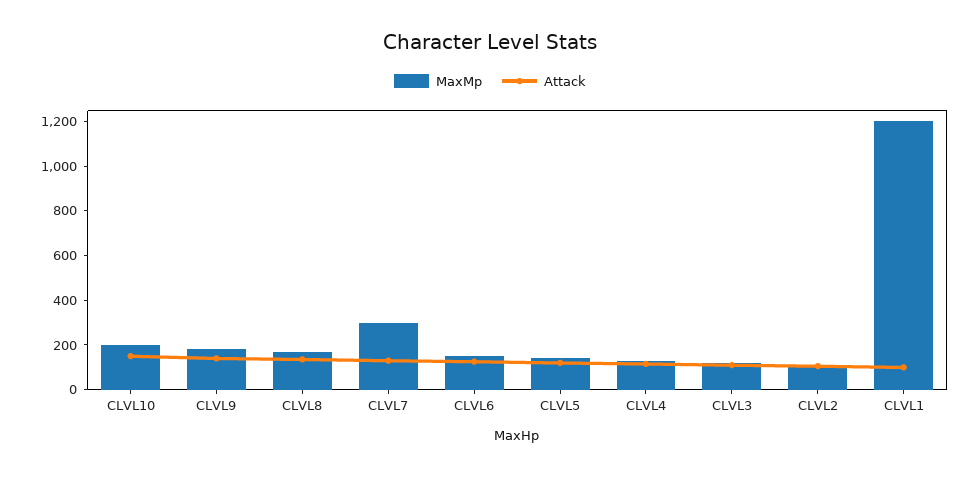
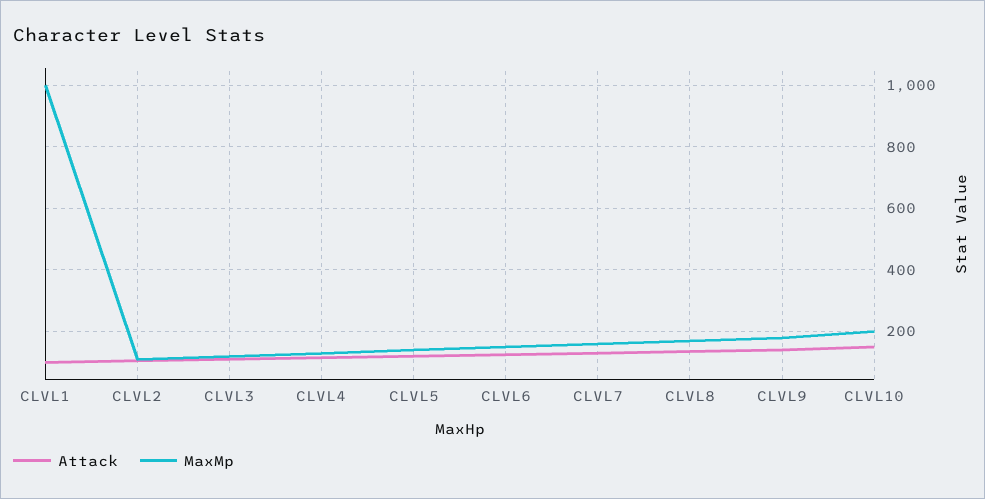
MaxMp, CLVL7: 300 -> 160
MaxMp, CLVL1: 1200 -> 1000

